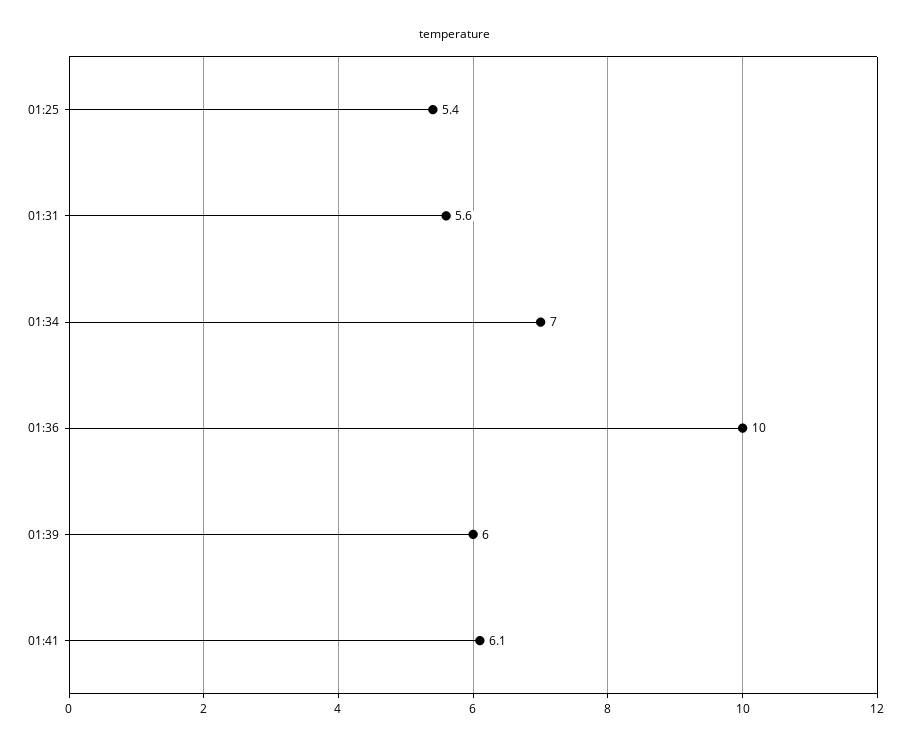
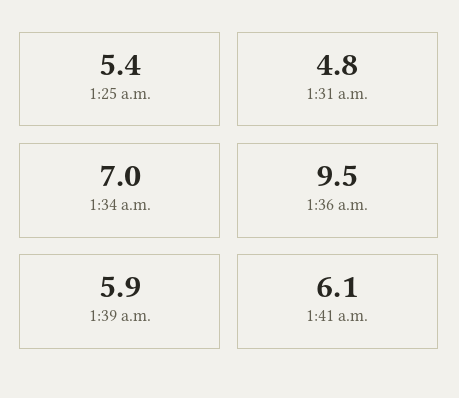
01:31: 5.6 -> 4.8
01:36: 10 -> 9.5
01:39: 6 -> 5.9

